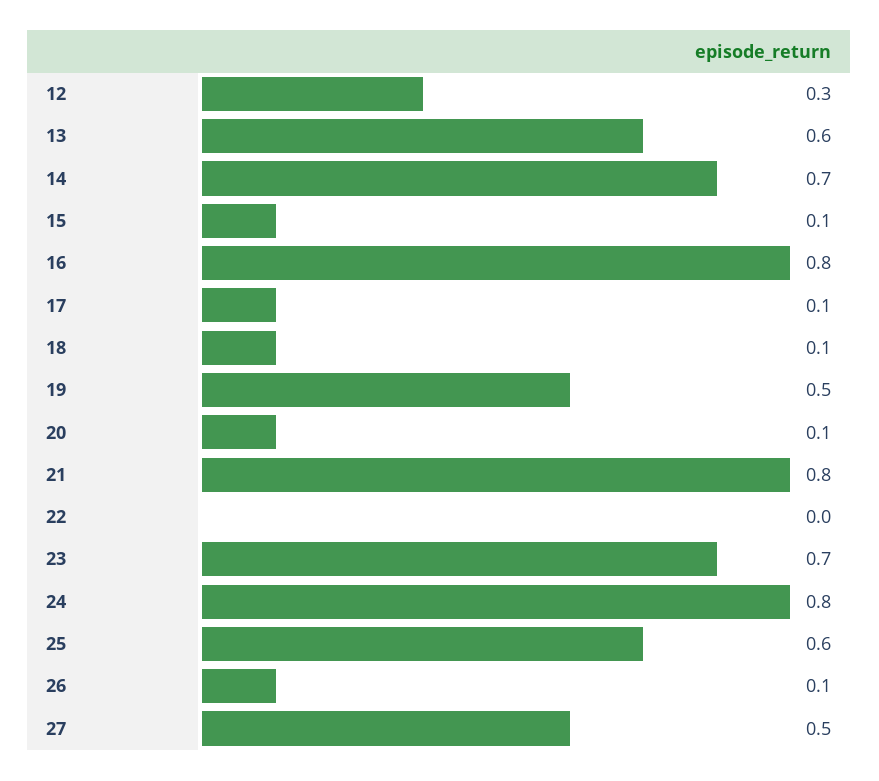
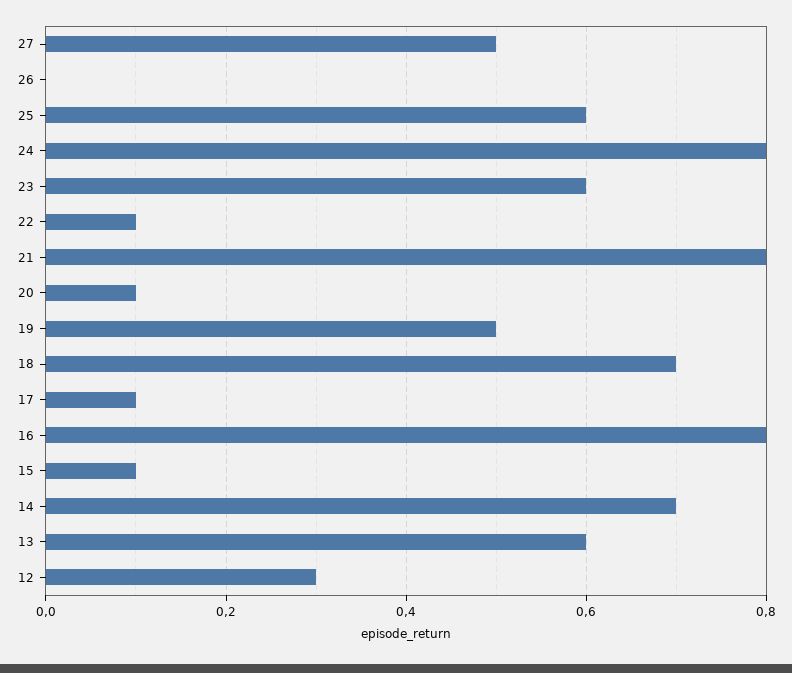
18: 0.1 -> 0.7
22: 0 -> 0.1
23: 0.7 -> 0.6
26: 0.1 -> 0

